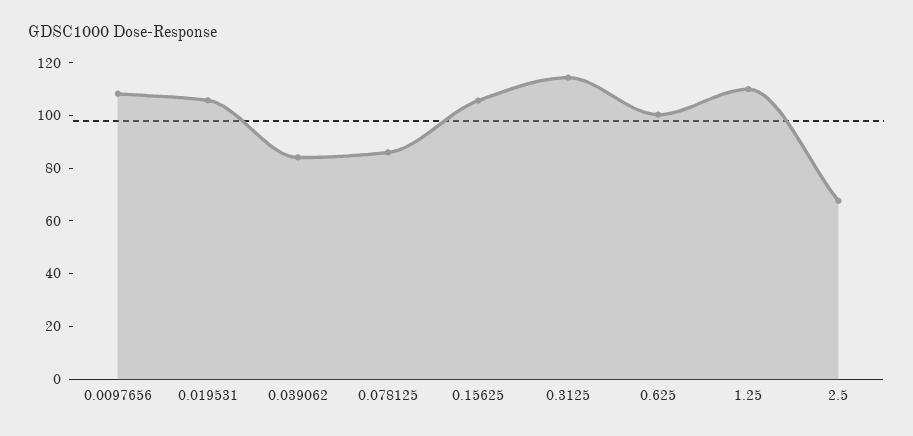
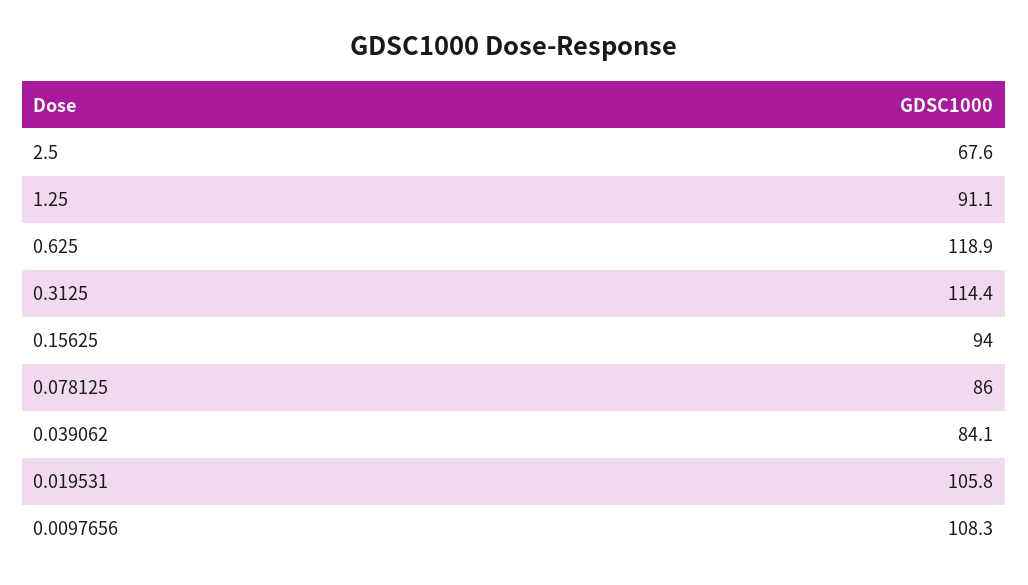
0.15625: 105 -> 94
0.625: 100 -> 118.9
1.25: 110 -> 91.1

